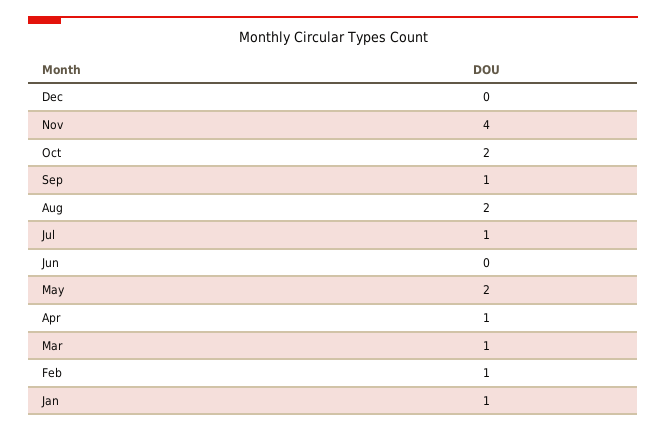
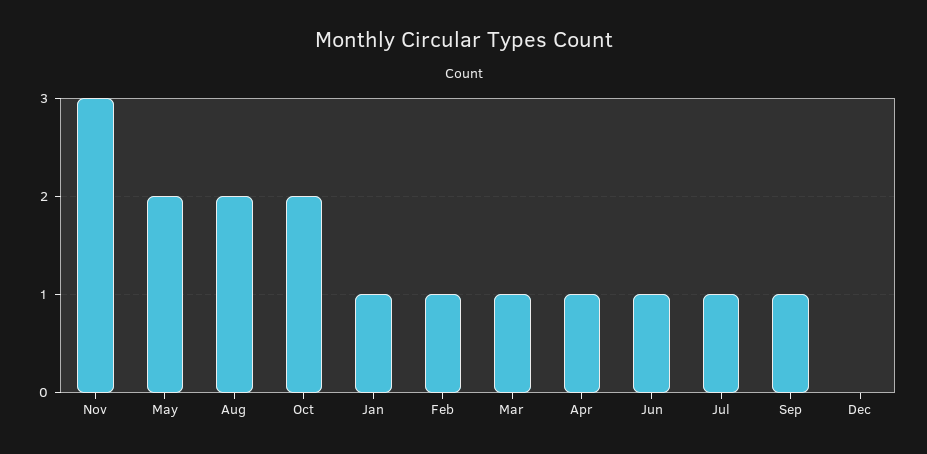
Nov: 4 -> 3
Jun: 0 -> 1

